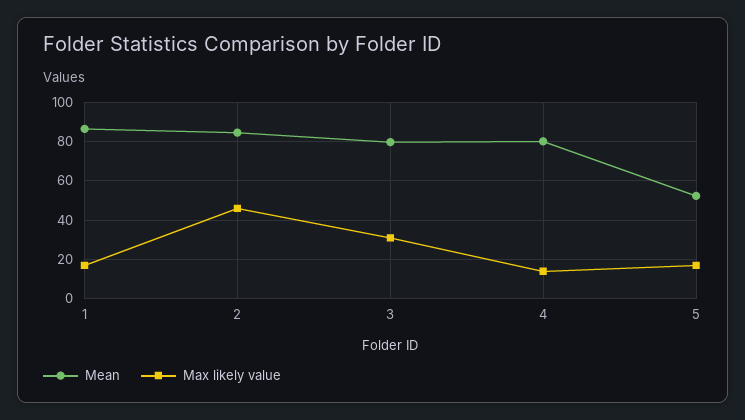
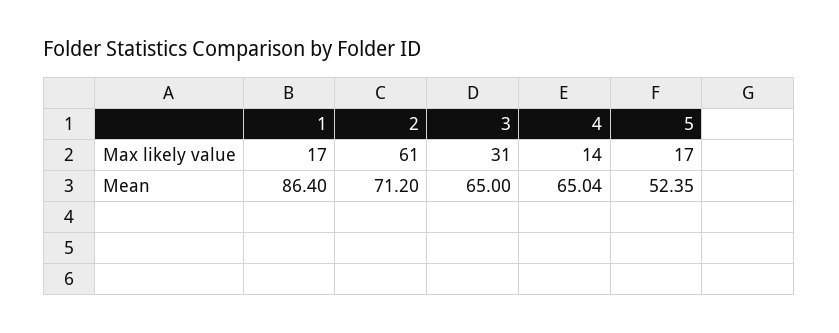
Mean, 2: 85 -> 71.2
Max likely value, 2: 45 -> 61
Mean, 3: 80 -> 65
Mean, 4: 80 -> 65.04

